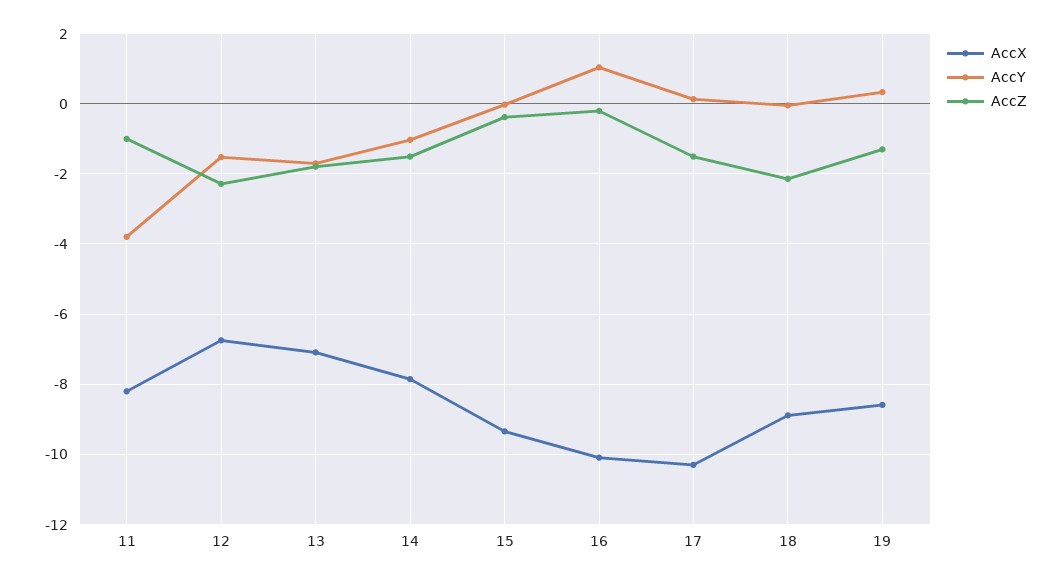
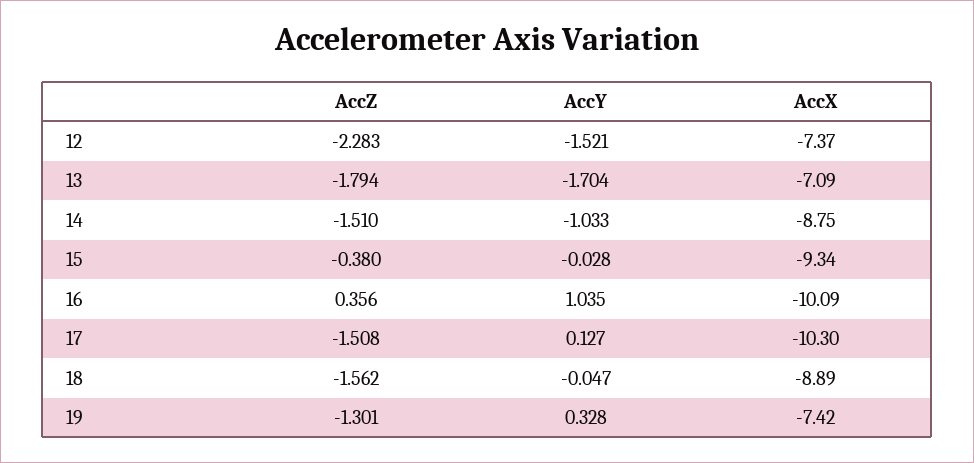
AccX, 11: -8.2 -> none
AccY, 11: -3.8 -> none
AccZ, 11: -1 -> none
AccX, 12: -6.8 -> -7.37
AccX, 14: -7.8 -> -8.75
AccZ, 16: -0.2 -> 0.356
AccZ, 18: -2.2 -> -1.562
AccX, 19: -8.6 -> -7.42

